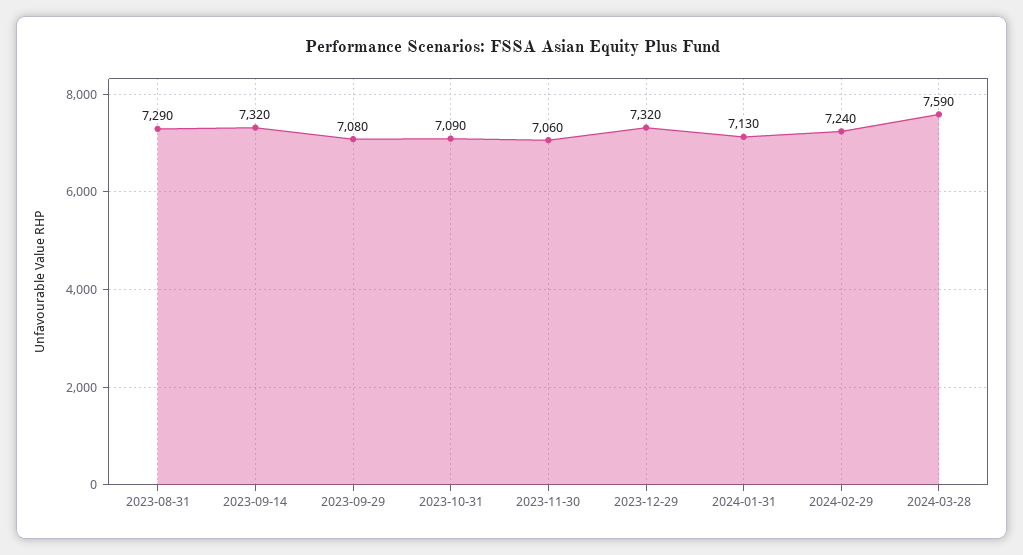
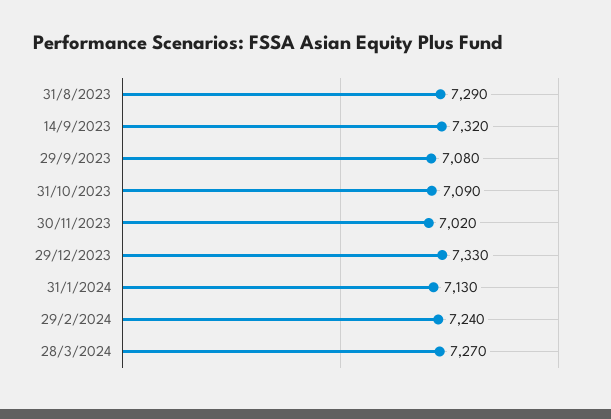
2023-11-30: 7060 -> 7020
2023-12-29: 7320 -> 7330
2024-03-28: 7590 -> 7270

